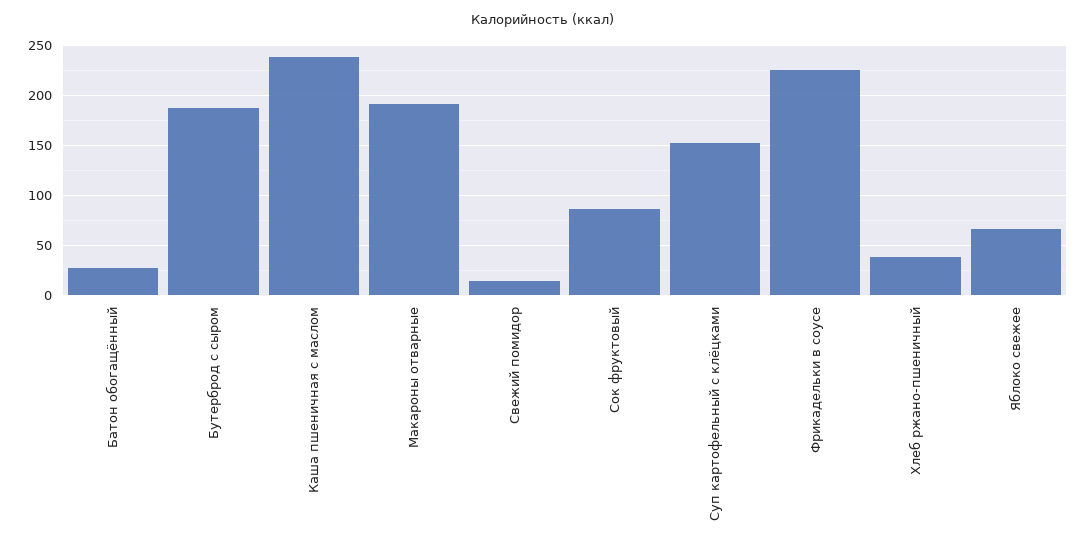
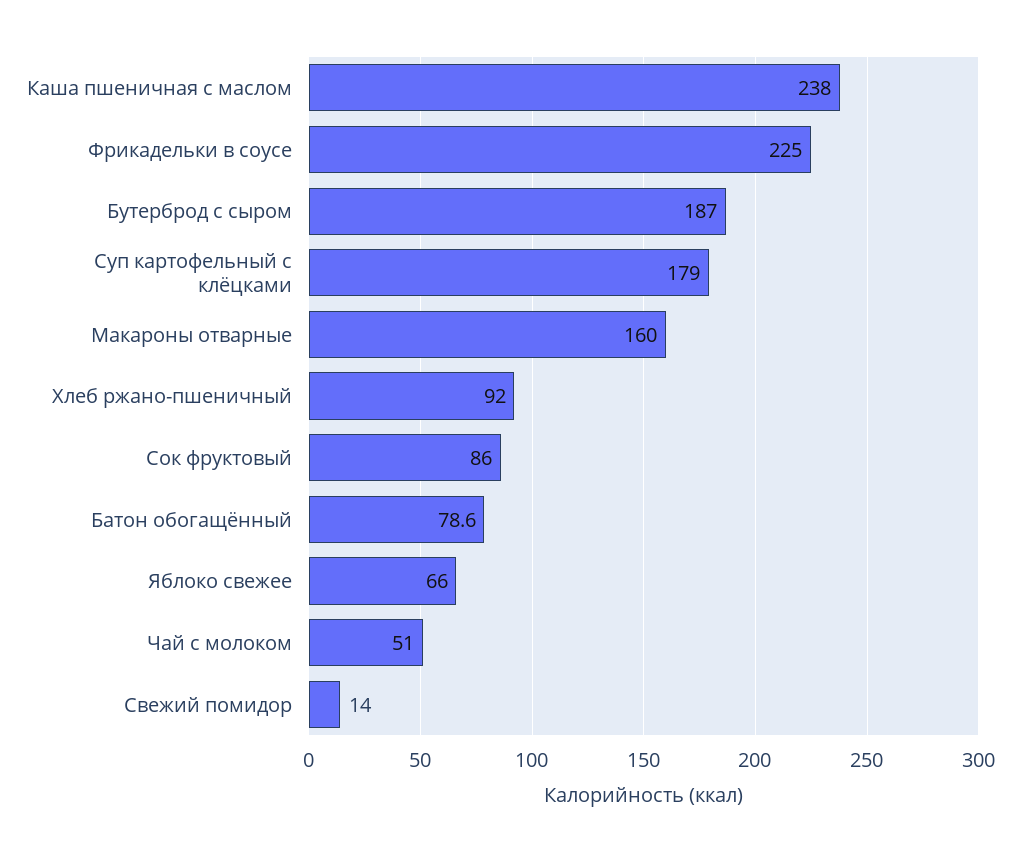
Батон обогащённый: 30 -> 78.6
Макароны отварные: 190 -> 160
Суп картофельный с клёцками: 150 -> 179
Хлеб ржано-пшеничный: 40 -> 92
Чай с молоком: none -> 51

